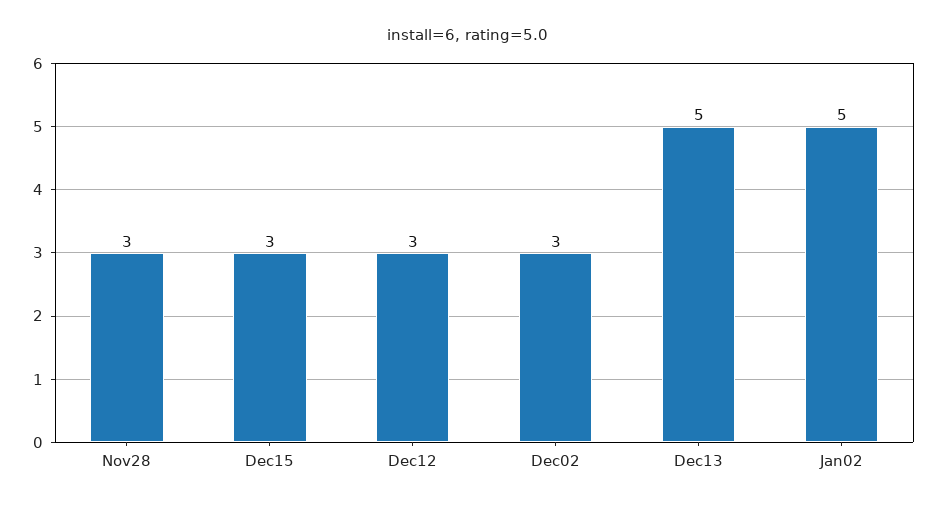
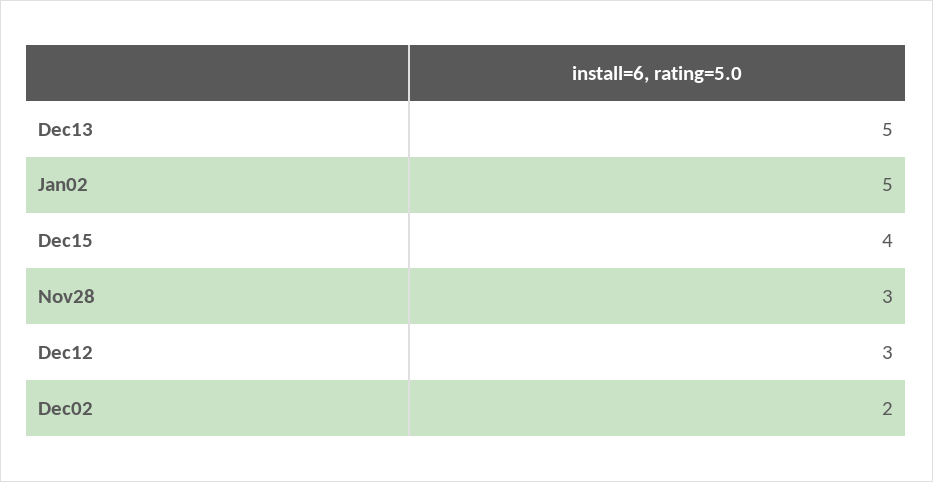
Dec15: 3 -> 4
Dec02: 3 -> 2

